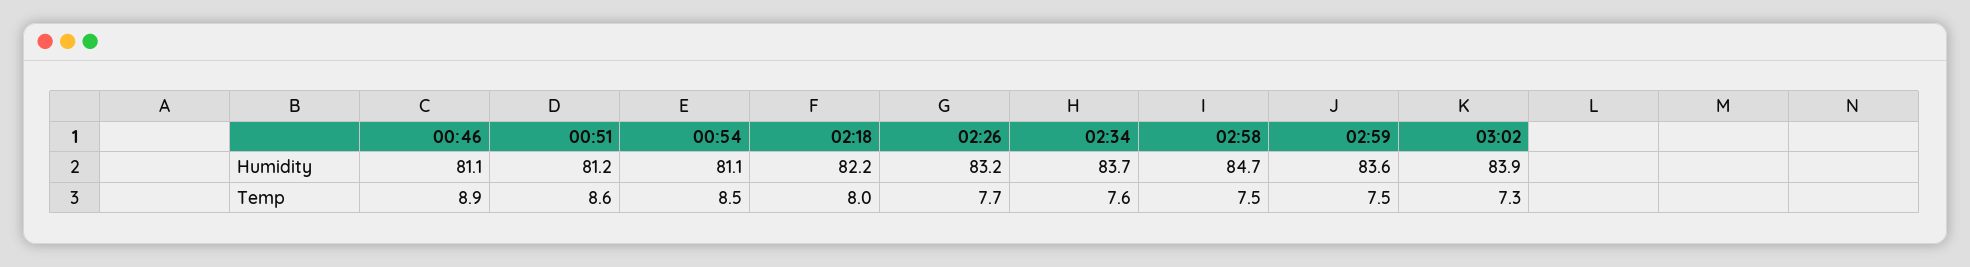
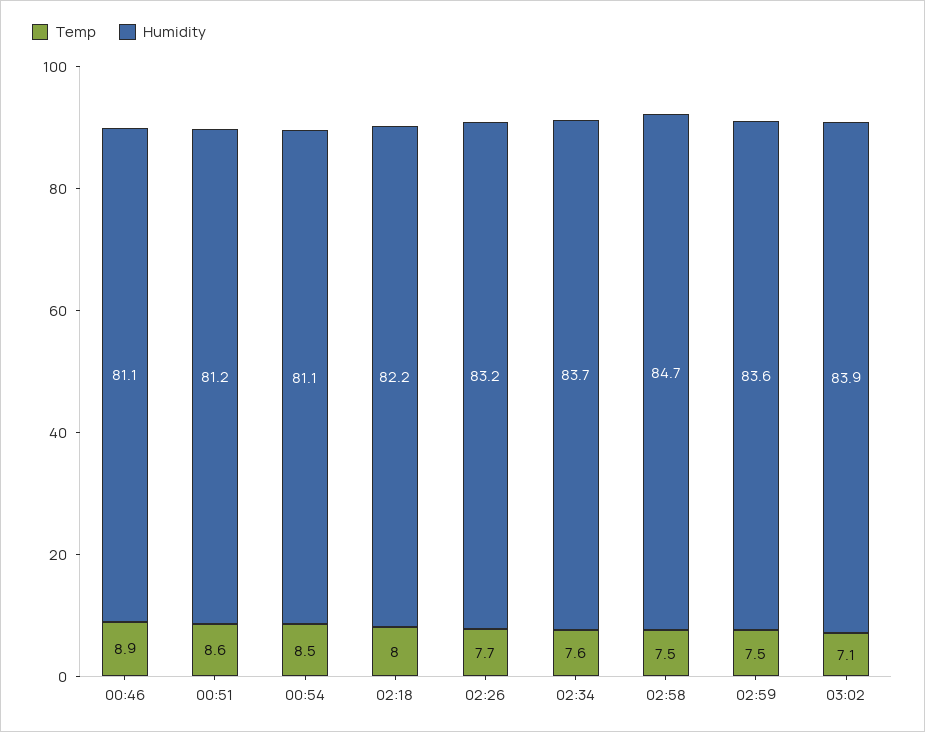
Temp, 03:02: 7.3 -> 7.1

